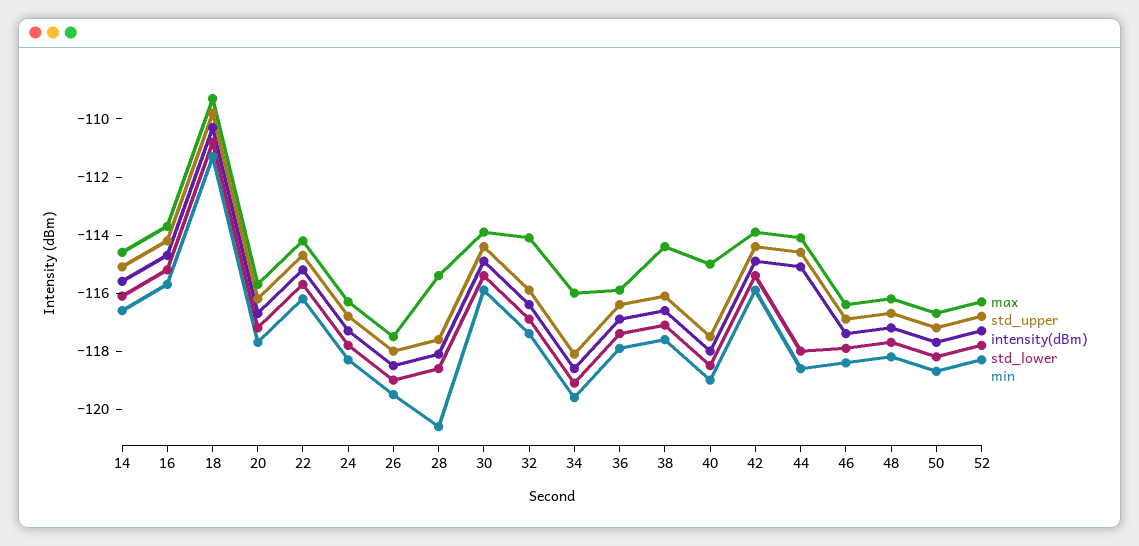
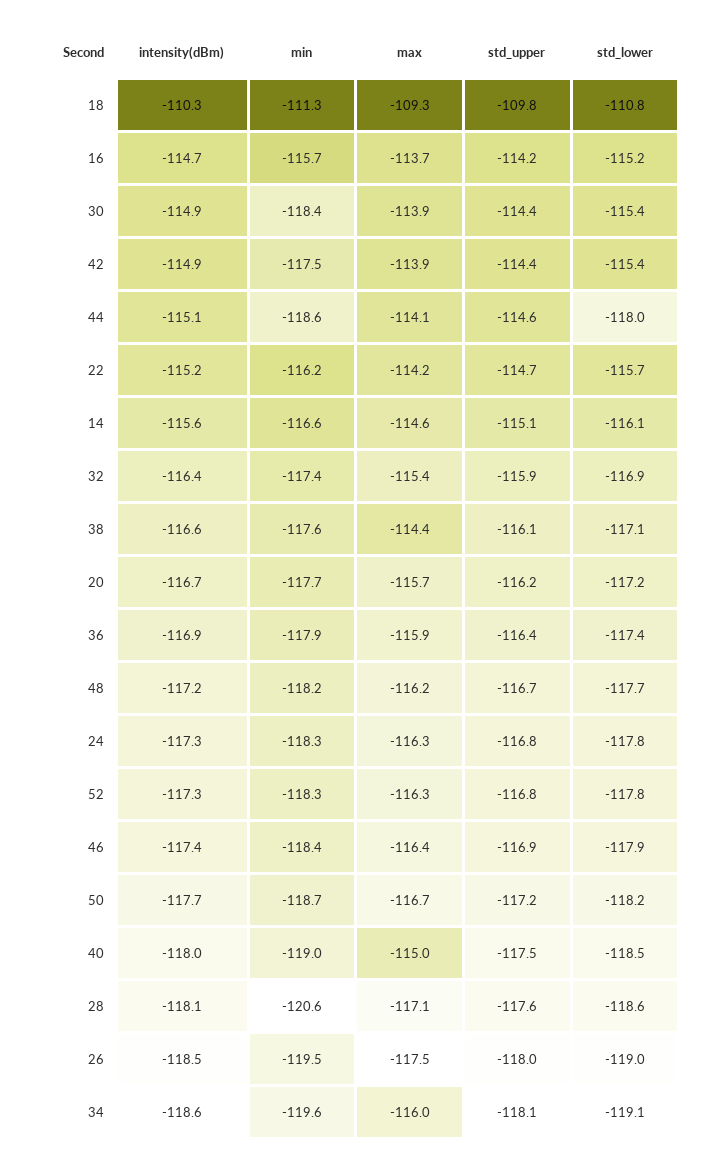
max, 28: -115.5 -> -117.1
min, 30: -116 -> -118.4
max, 32: -114 -> -115.4
min, 42: -116 -> -117.5

